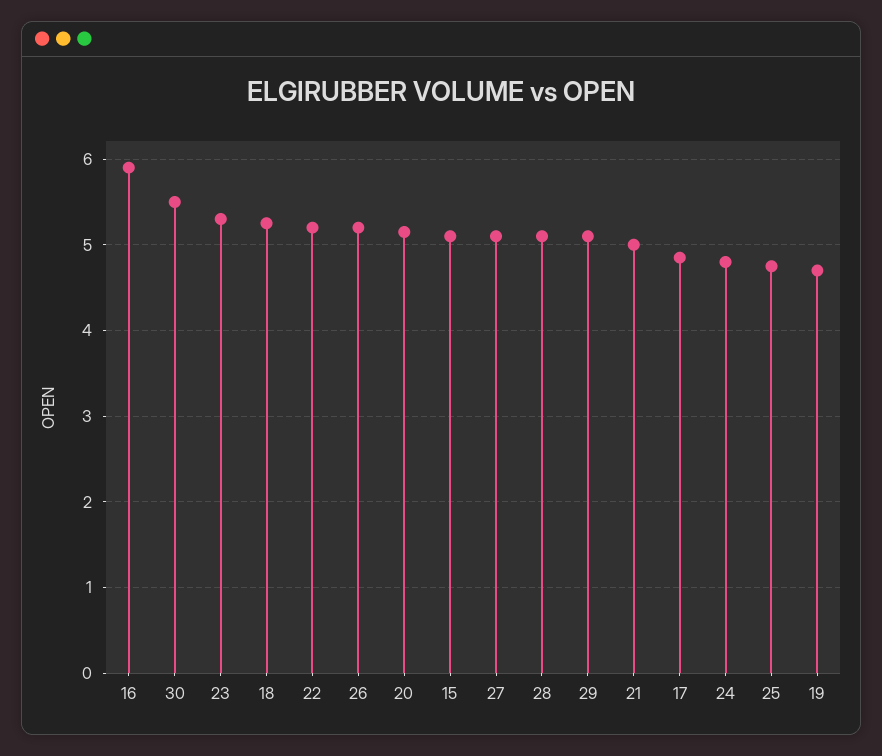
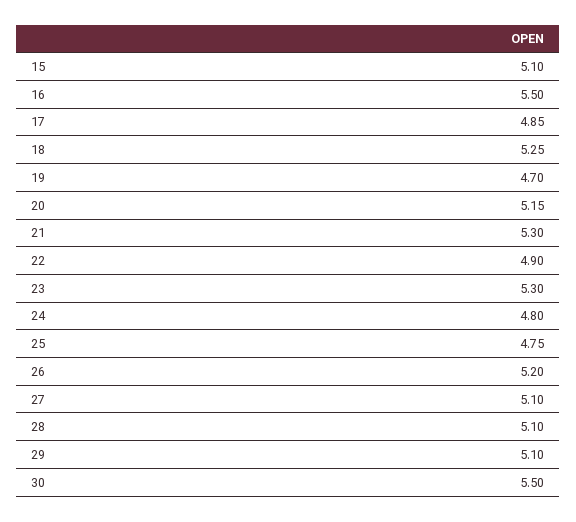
16: 5.9 -> 5.5
22: 5.2 -> 4.9
21: 5 -> 5.3

